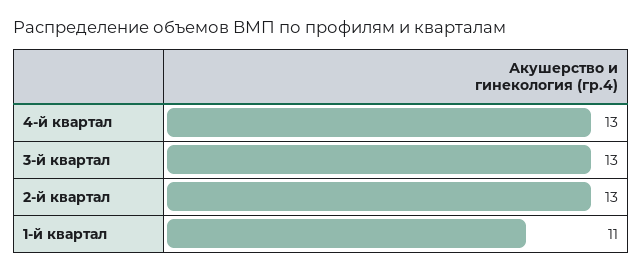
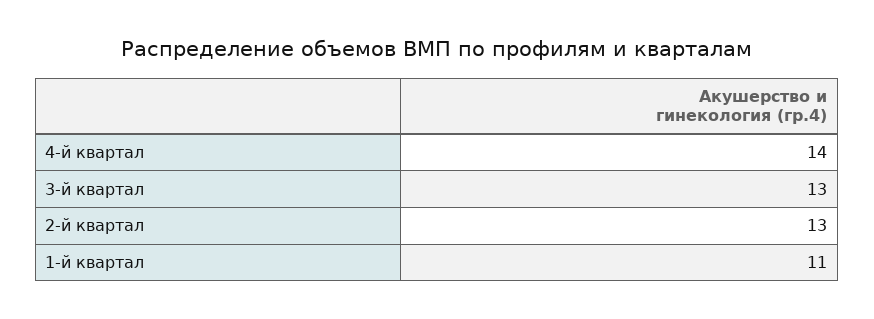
4-й квартал: 13 -> 14

